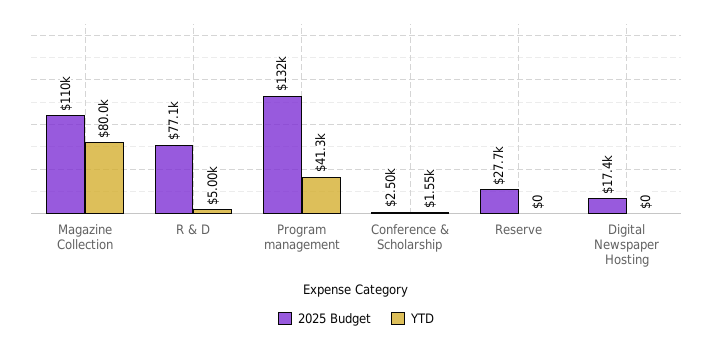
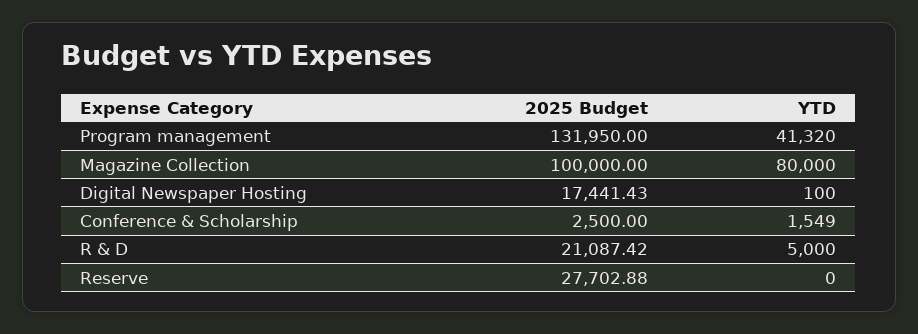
2025 Budget, Magazine Collection: 110000 -> 100000
2025 Budget, R & D: 77100 -> 21087.42
YTD, Digital Newspaper Hosting: 0 -> 100

